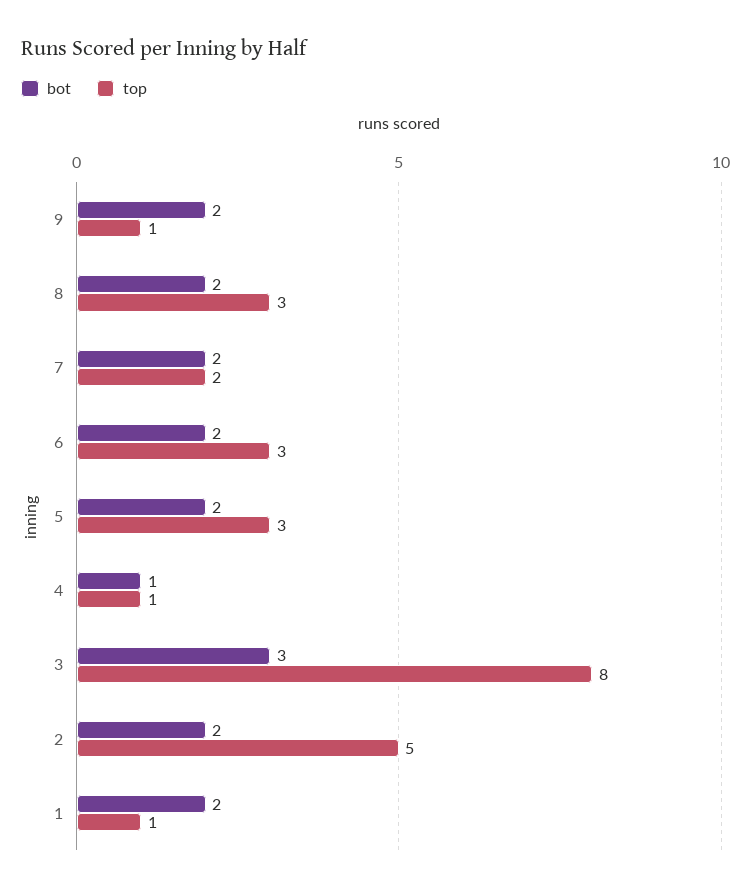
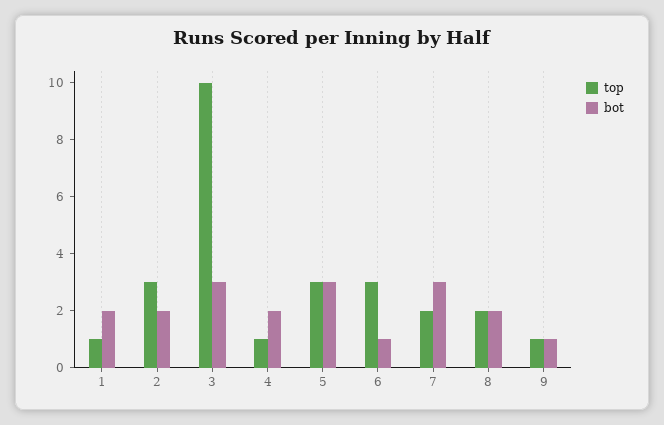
bot, 9: 2 -> 1
top, 8: 3 -> 2
bot, 7: 2 -> 3
bot, 6: 2 -> 1
bot, 5: 2 -> 3
bot, 4: 1 -> 2
top, 3: 8 -> 10
top, 2: 5 -> 3

